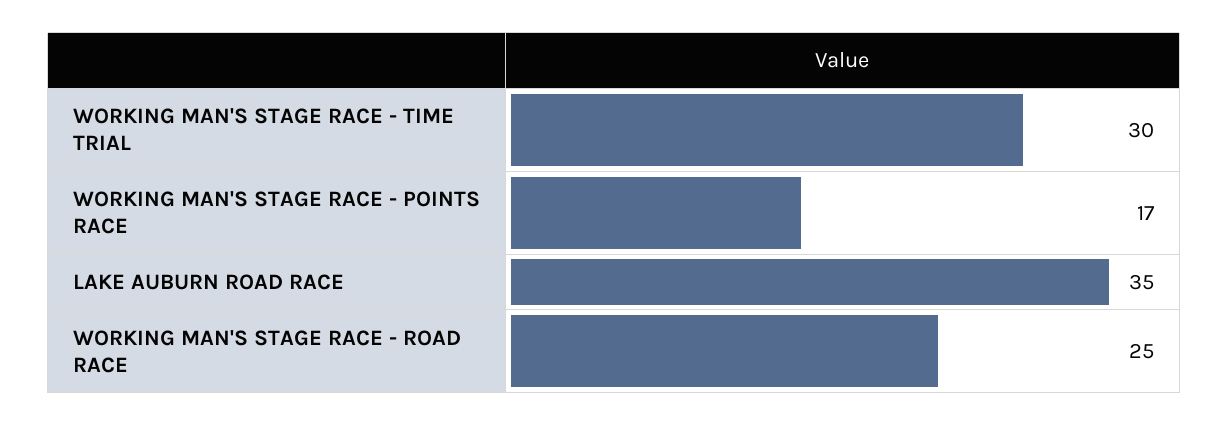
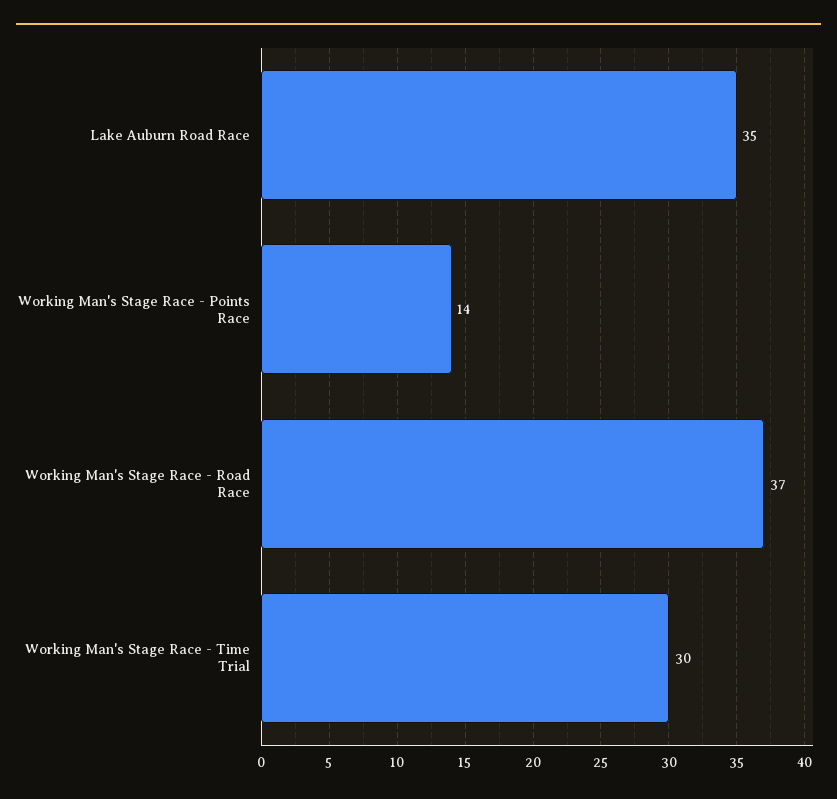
WORKING MAN'S STAGE RACE - POINTS RACE: 17 -> 14
WORKING MAN'S STAGE RACE - ROAD RACE: 25 -> 37

